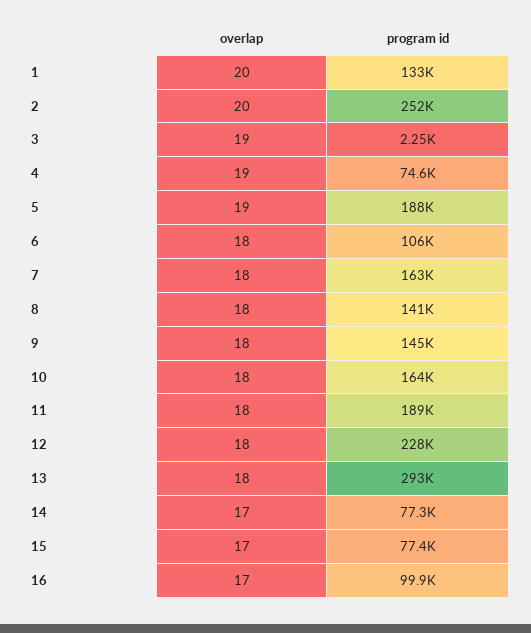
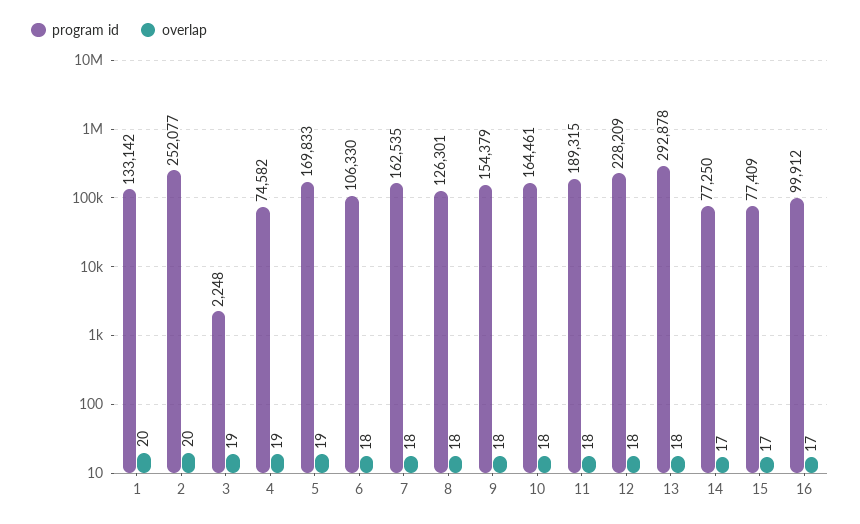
program id, 5: 188000 -> 169833
program id, 8: 141000 -> 126301
program id, 9: 145000 -> 154379

